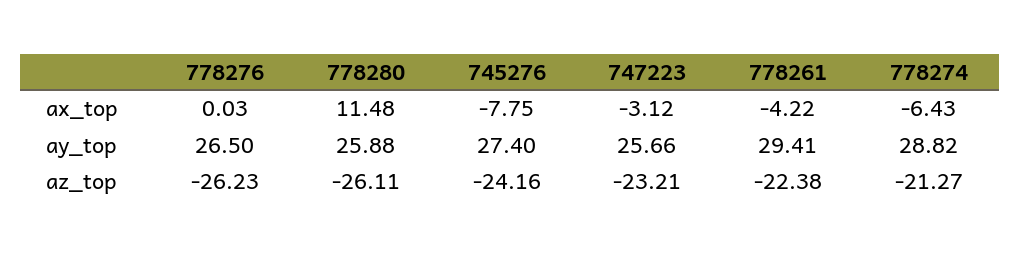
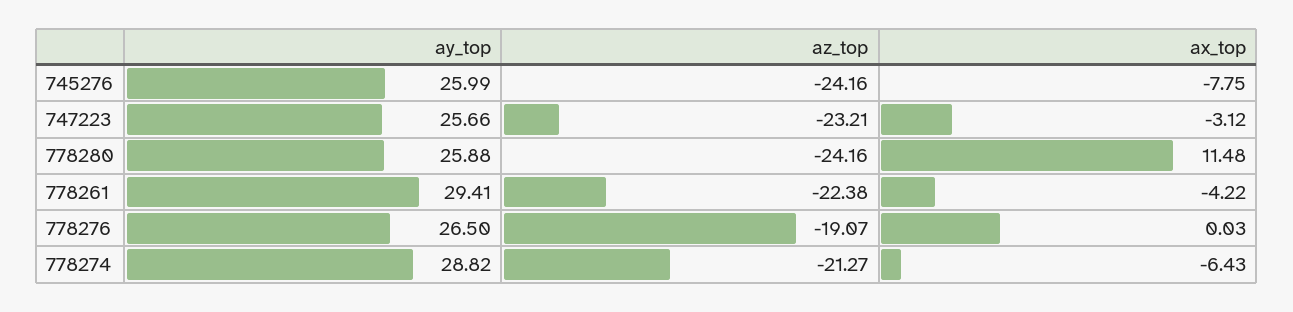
745276, ay_top: 27.4 -> 25.99
778276, az_top: -26.23 -> -19.07
778280, az_top: -26.11 -> -24.16

